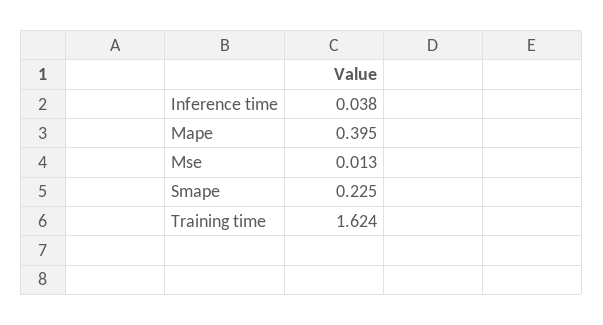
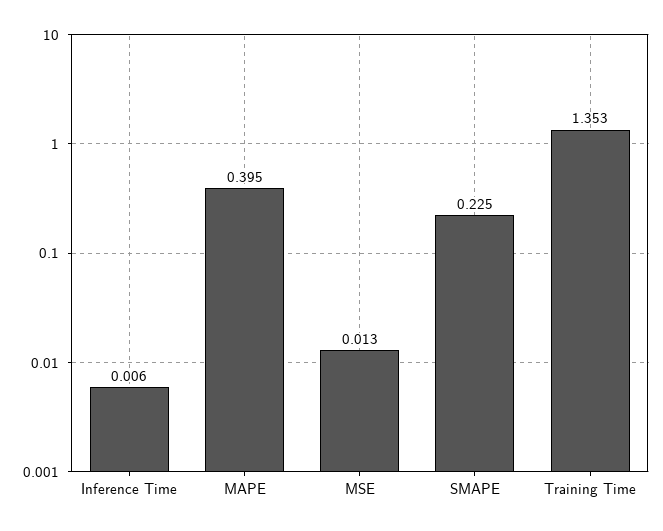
Inference time: 0.038 -> 0.006
Training time: 1.624 -> 1.353

